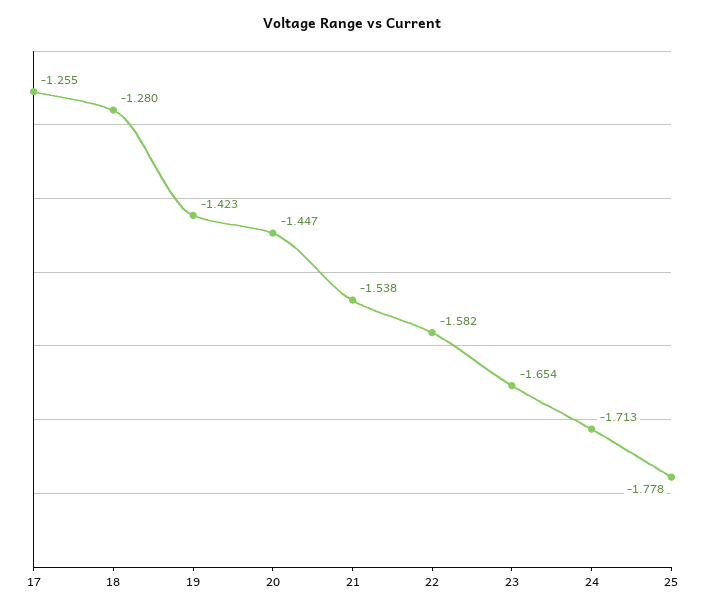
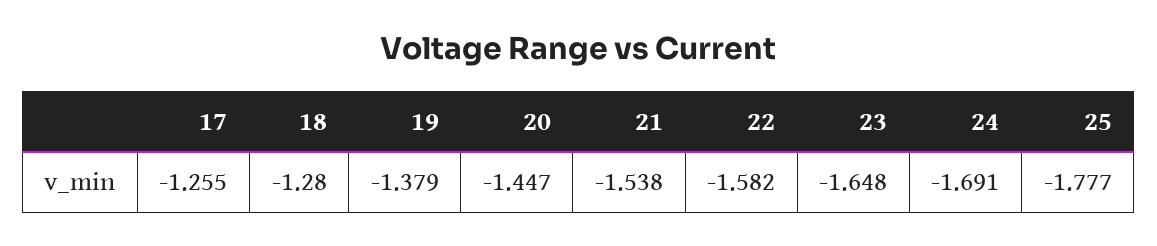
19: -1.423 -> -1.379
23: -1.654 -> -1.648
24: -1.713 -> -1.691
25: -1.778 -> -1.777

